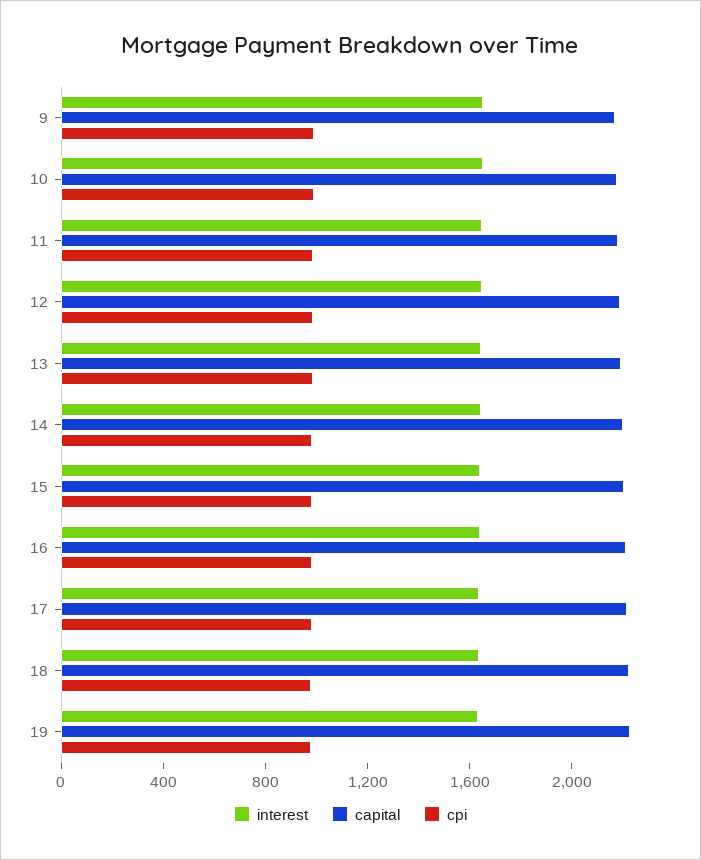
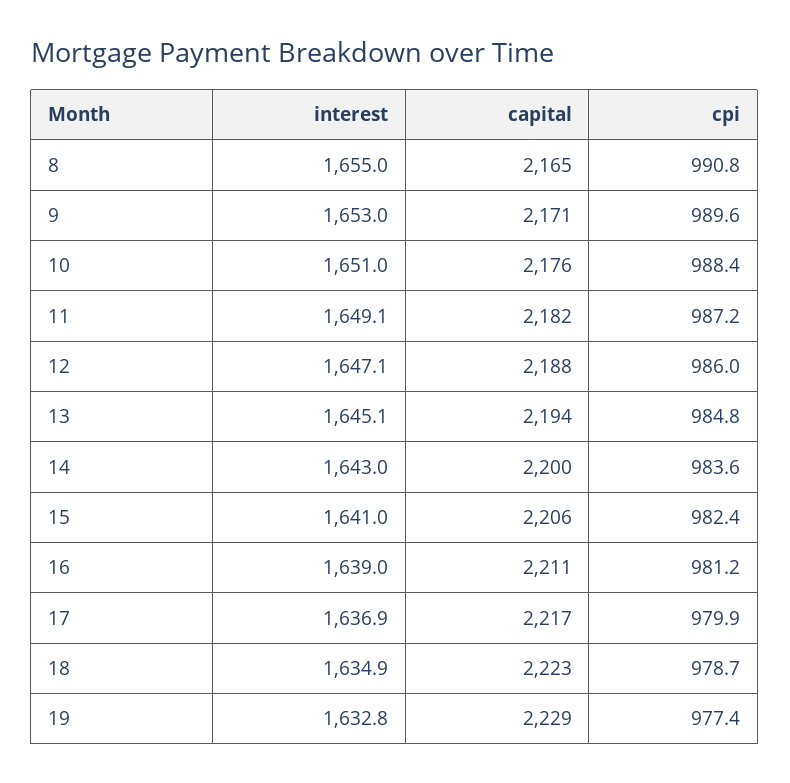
interest, 8: none -> 1655
capital, 8: none -> 2165
cpi, 8: none -> 990.8

